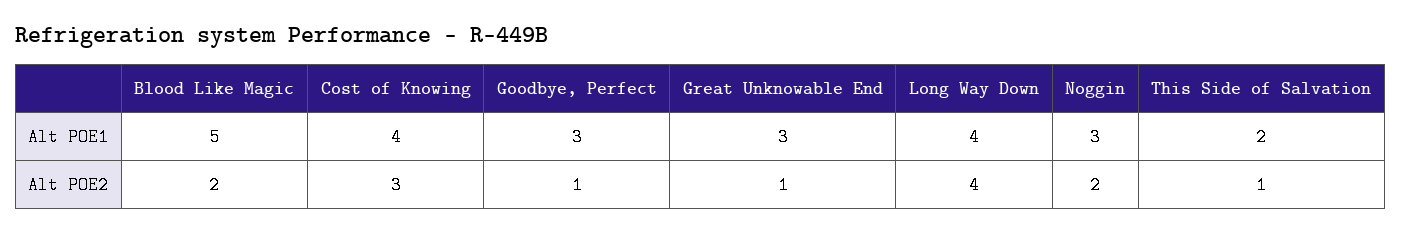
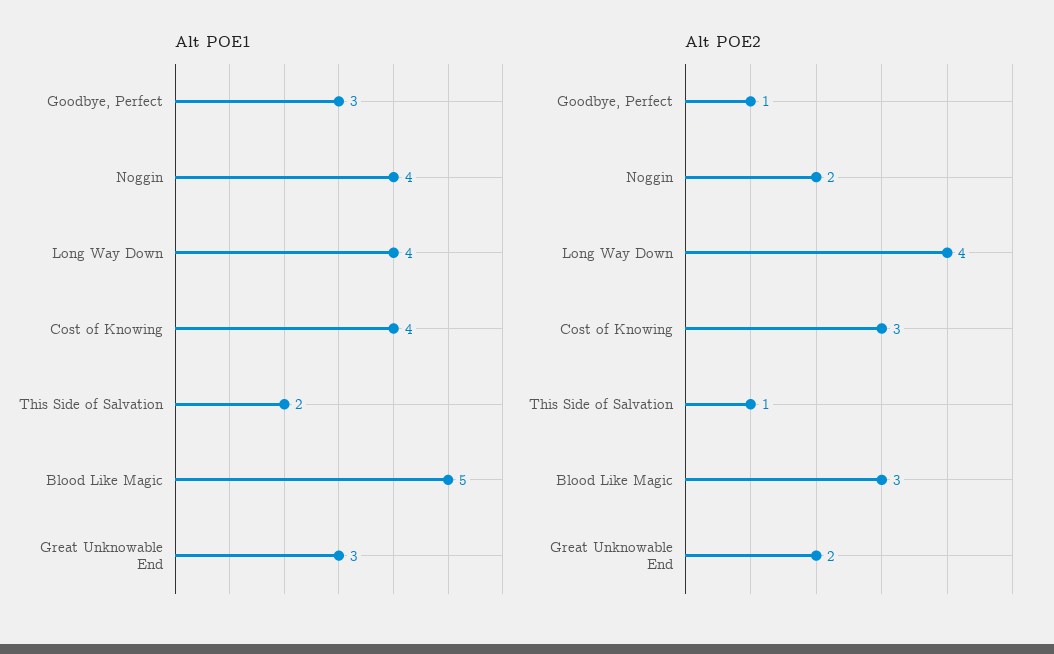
Alt POE1, Noggin: 3 -> 4
Alt POE2, Blood Like Magic: 2 -> 3
Alt POE2, Great Unknowable End: 1 -> 2

